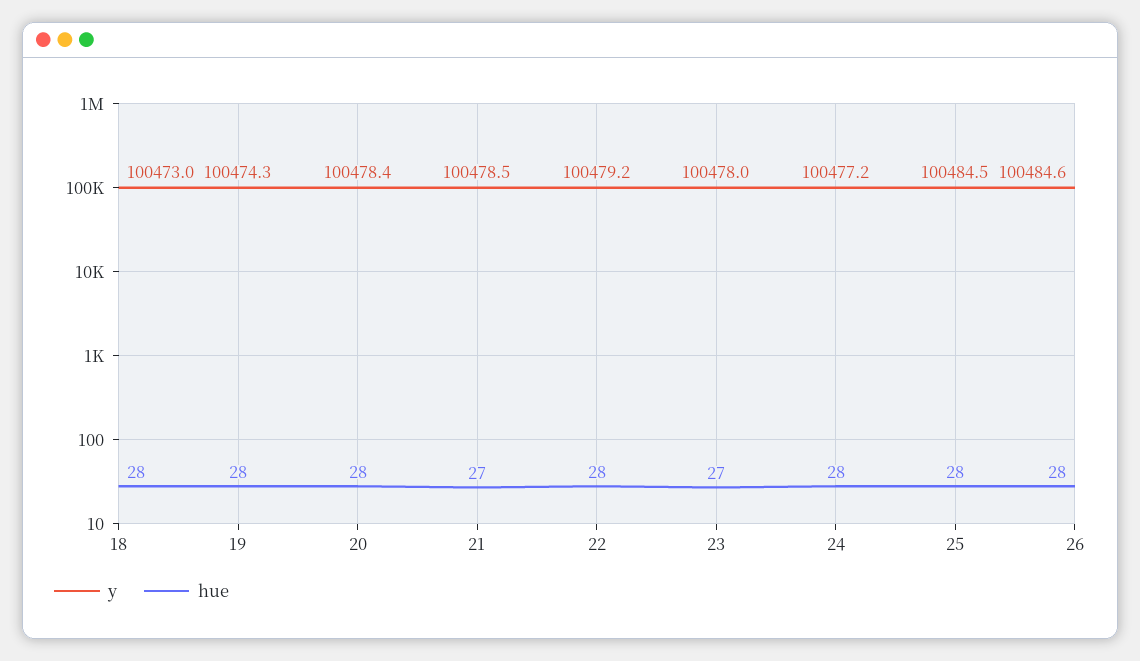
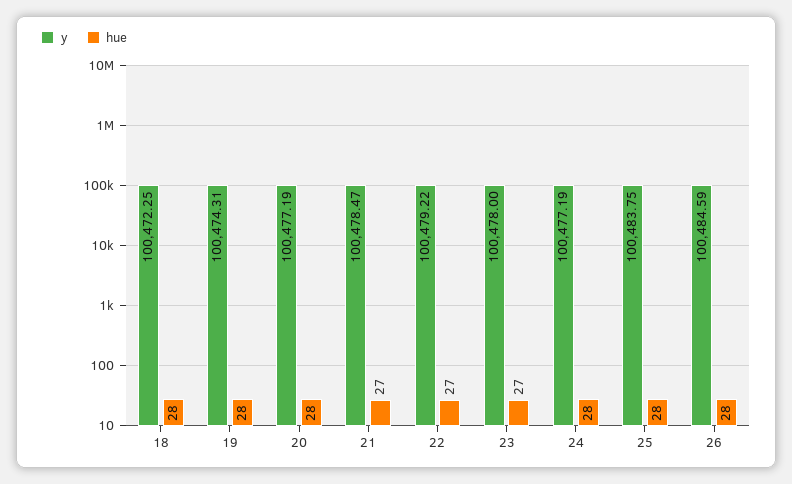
y, 18: 100473 -> 100472.25
y, 20: 100478.4 -> 100477.19
hue, 22: 28 -> 27
y, 25: 100484.5 -> 100483.75

